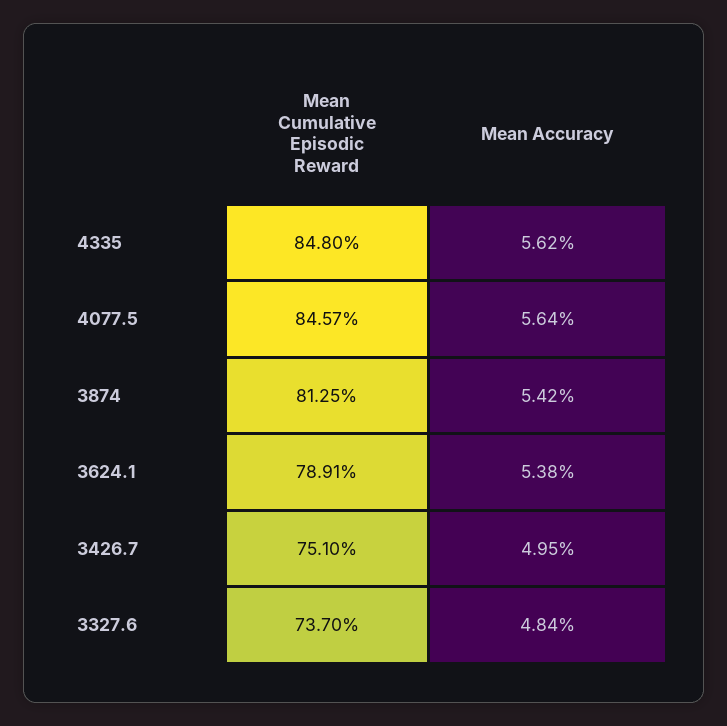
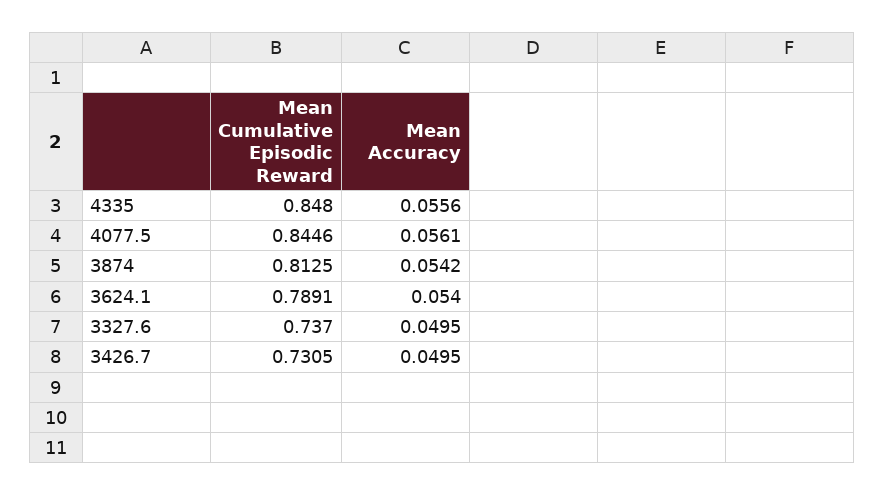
Mean Accuracy, 4335: 0.0562 -> 0.0556
Mean Cumulative Episodic Reward, 4077.5: 0.8457 -> 0.8446
Mean Accuracy, 4077.5: 0.0564 -> 0.0561
Mean Accuracy, 3624.1: 0.0538 -> 0.054
Mean Cumulative Episodic Reward, 3426.7: 0.751 -> 0.7305
Mean Accuracy, 3327.6: 0.0484 -> 0.0495

